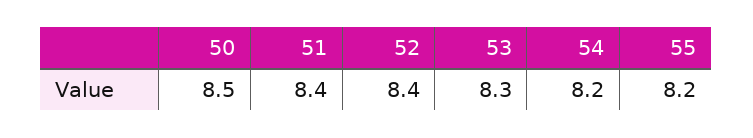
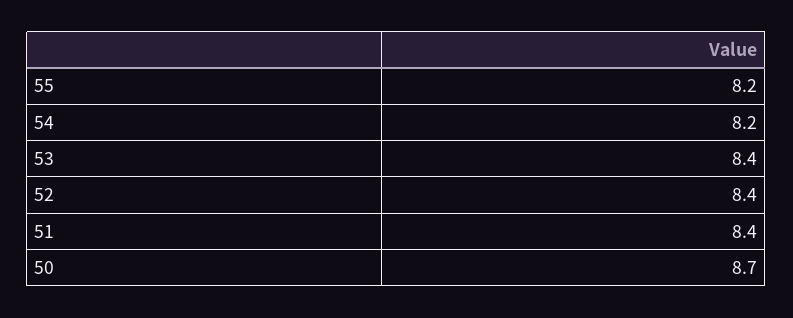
50: 8.5 -> 8.7
53: 8.3 -> 8.4

